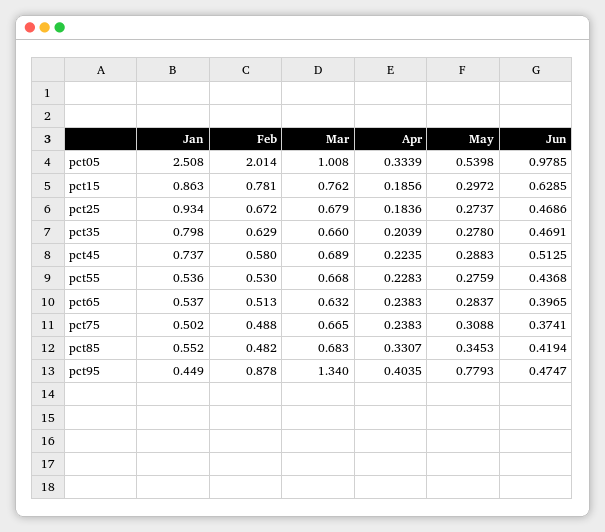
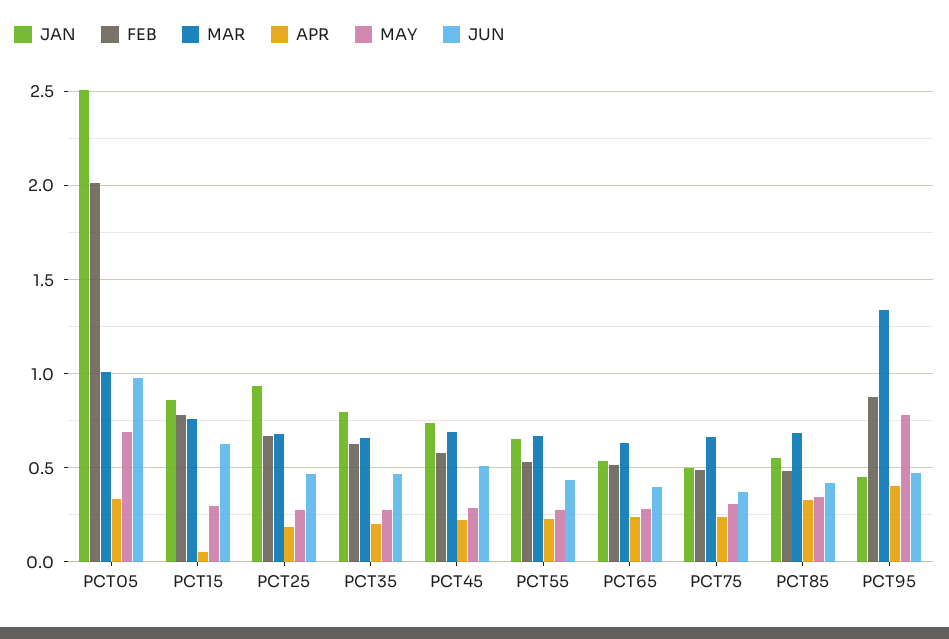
May, pct05: 0.5398 -> 0.7
Apr, pct15: 0.1856 -> 0.05
Jan, pct55: 0.536 -> 0.65

